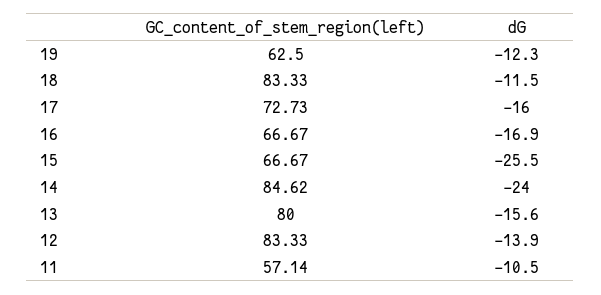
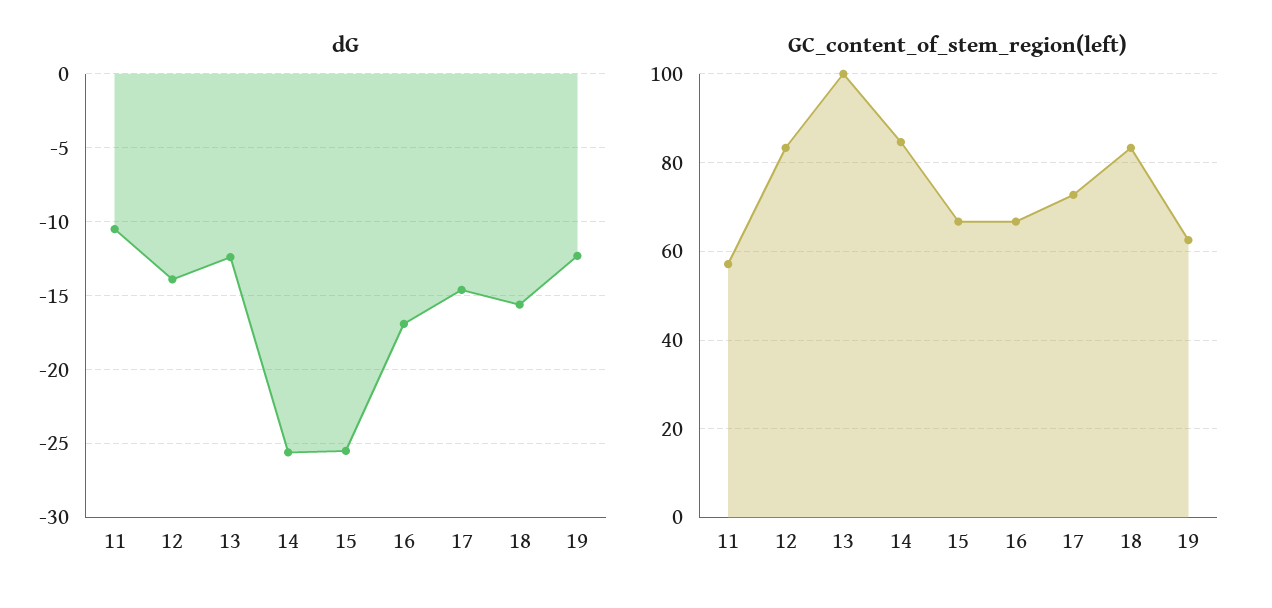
dG, 18: -11.5 -> -15.5
dG, 17: -16 -> -14.5
dG, 14: -24 -> -25.5
GC_content_of_stem_region(left), 13: 80 -> 100
dG, 13: -15.6 -> -12.5

